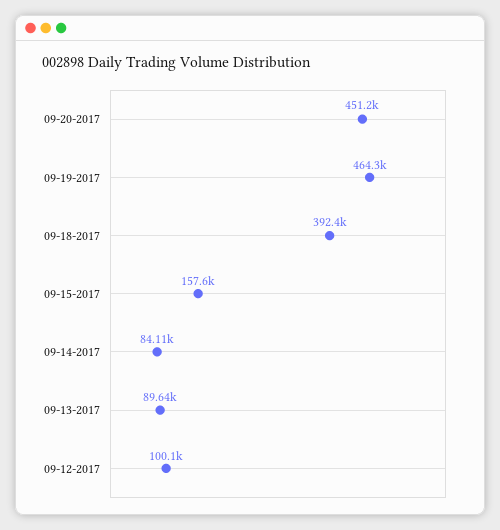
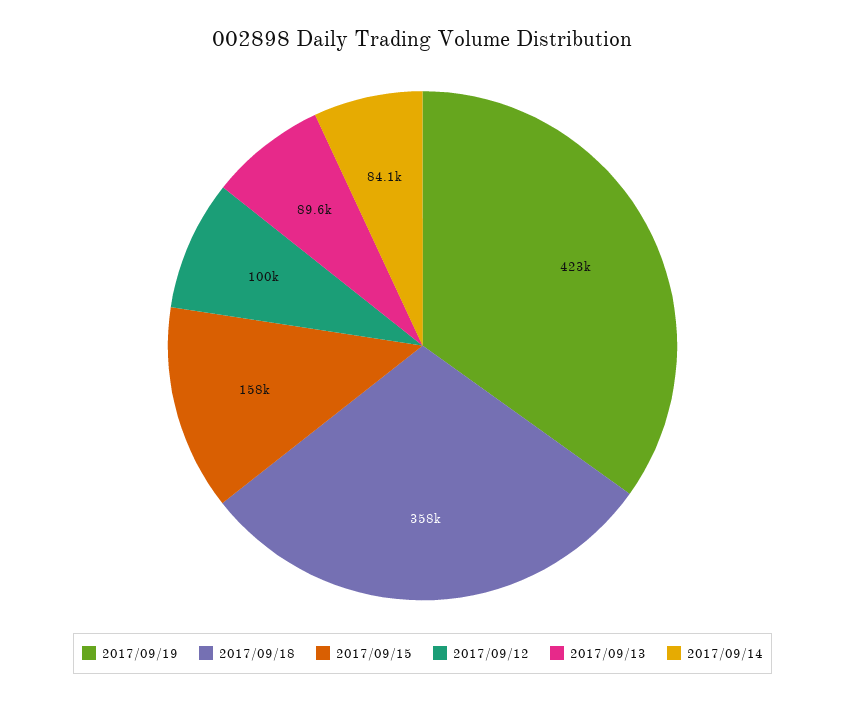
09-20-2017: 451200 -> none
09-19-2017: 464300 -> 423000
09-18-2017: 392400 -> 358000

